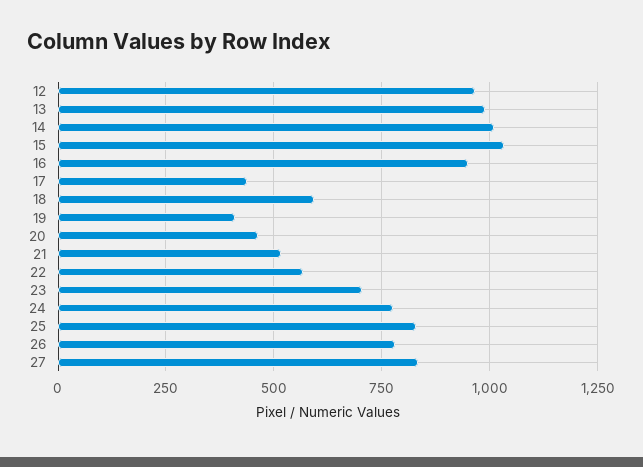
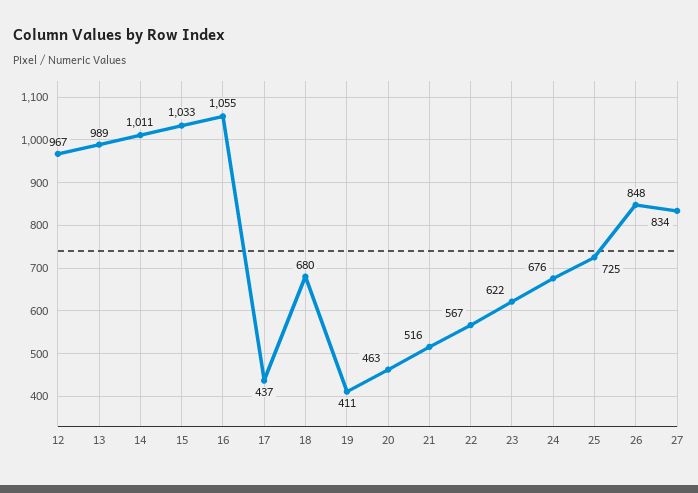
16: 950 -> 1055
18: 600 -> 680
23: 700 -> 622
24: 775 -> 676
25: 825 -> 725
26: 775 -> 848

